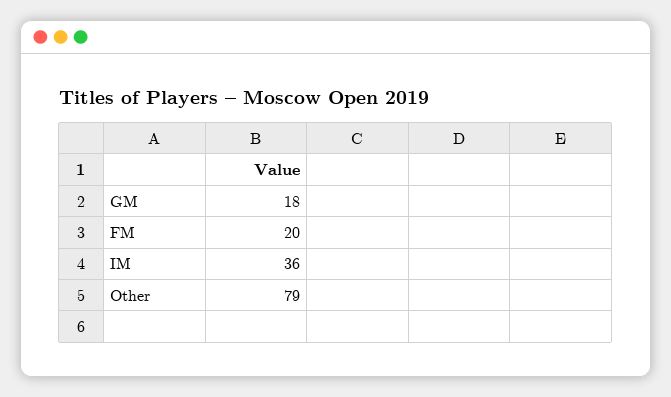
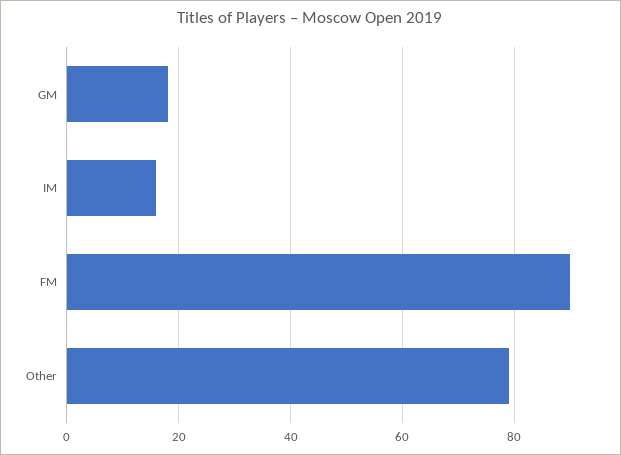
FM: 20 -> 90
IM: 36 -> 15

